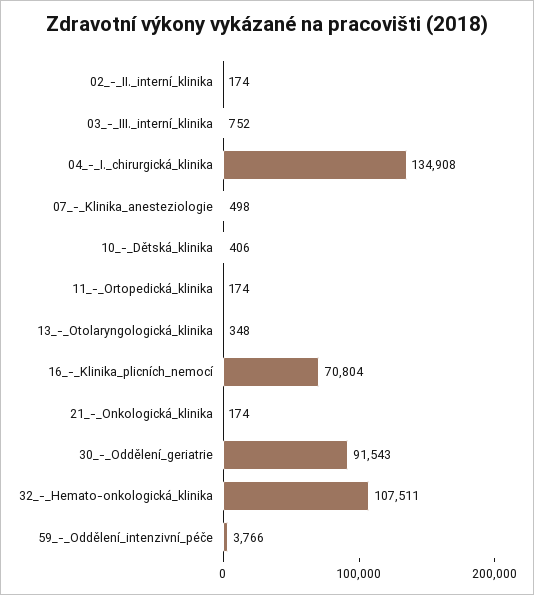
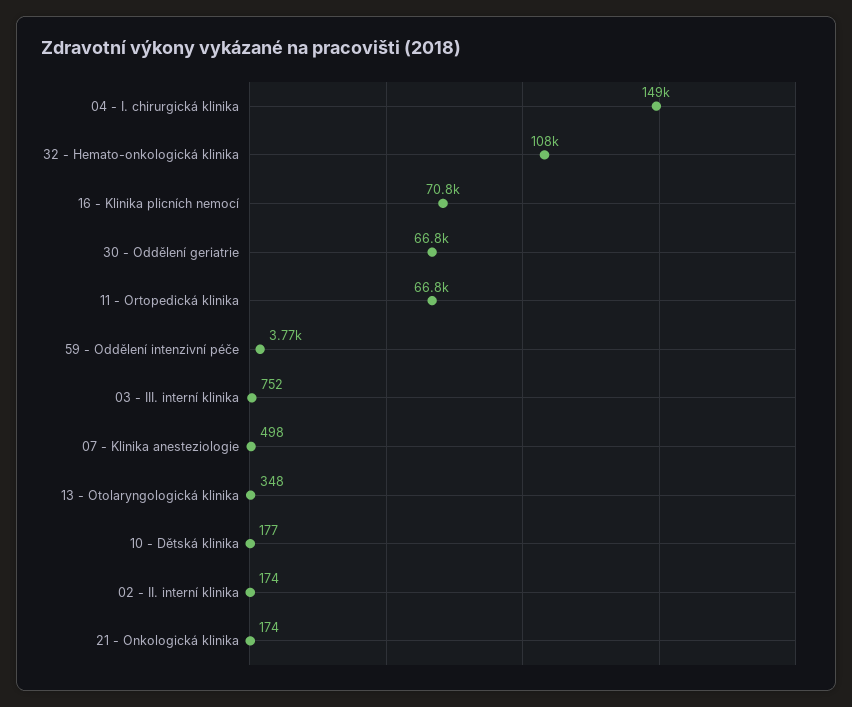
04_-_I._chirurgická_klinika: 134908 -> 149000
10_-_Dětská_klinika: 406 -> 177
11_-_Ortopedická_klinika: 174 -> 66800
30_-_Oddělení_geriatrie: 91543 -> 66800

